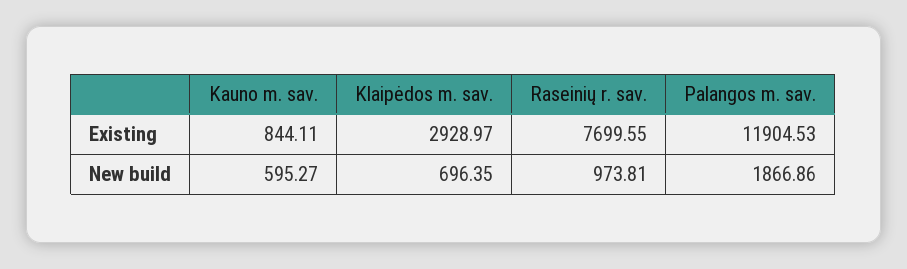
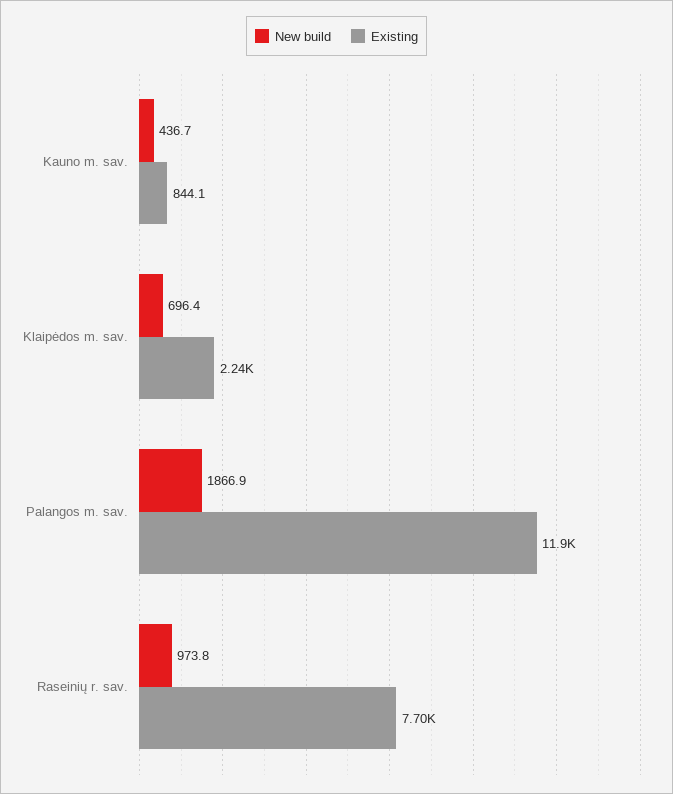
Existing, Klaipėdos m. sav.: 2928.97 -> 2240
New build, Kauno m. sav.: 595.27 -> 436.7

